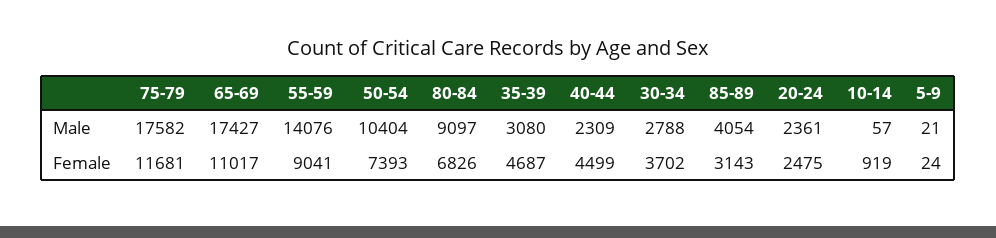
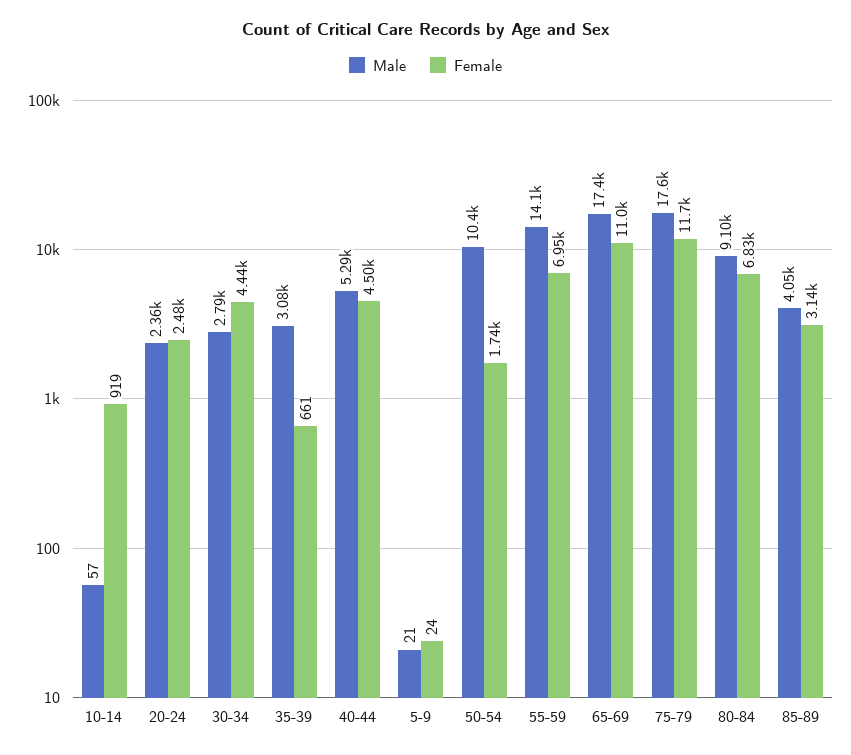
Male, 40-44: 2309 -> 5290
Female, 55-59: 9041 -> 6950
Female, 50-54: 7393 -> 1740
Female, 35-39: 4687 -> 661
Female, 30-34: 3702 -> 4440

